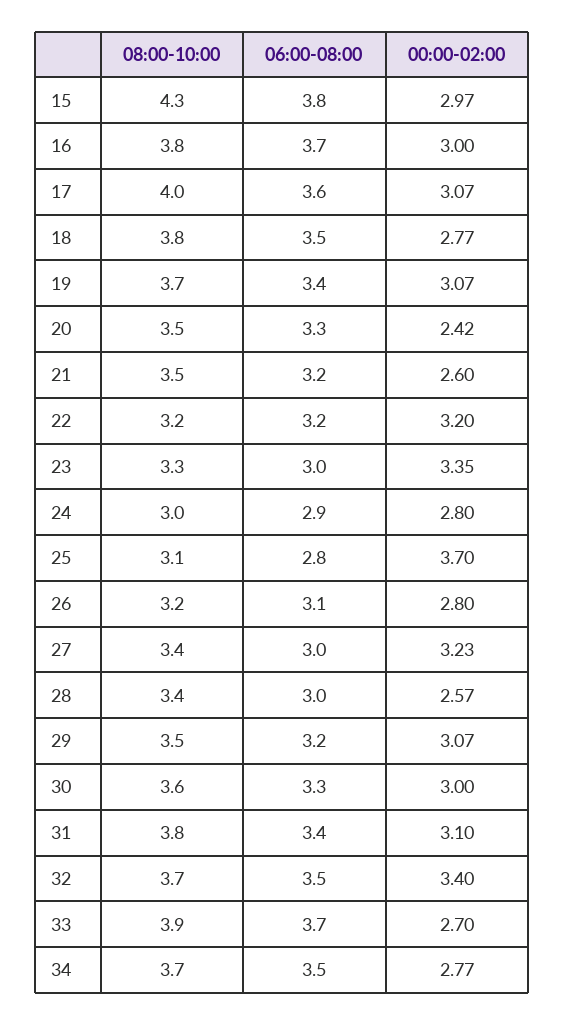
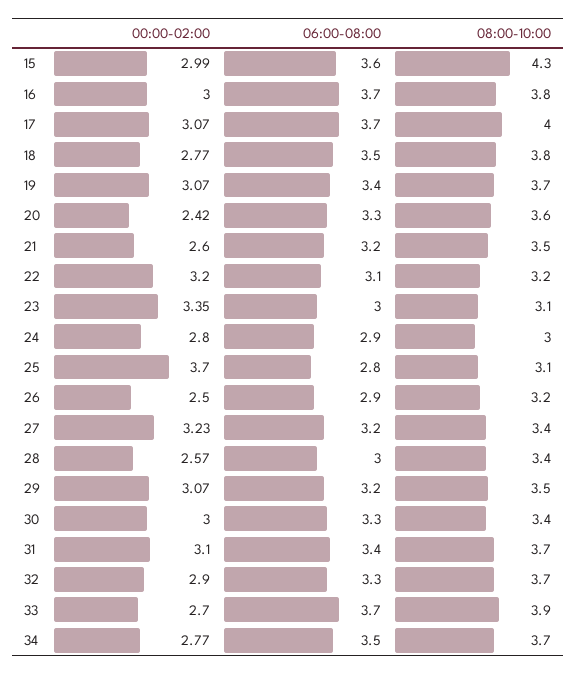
06:00-08:00, 15: 3.8 -> 3.6
00:00-02:00, 15: 2.97 -> 2.99
06:00-08:00, 17: 3.6 -> 3.7
08:00-10:00, 20: 3.5 -> 3.6
06:00-08:00, 22: 3.2 -> 3.1
08:00-10:00, 23: 3.3 -> 3.1
06:00-08:00, 26: 3.1 -> 2.9
00:00-02:00, 26: 2.8 -> 2.5
06:00-08:00, 27: 3 -> 3.2
08:00-10:00, 30: 3.6 -> 3.4
08:00-10:00, 31: 3.8 -> 3.7
06:00-08:00, 32: 3.5 -> 3.3
00:00-02:00, 32: 3.4 -> 2.9

